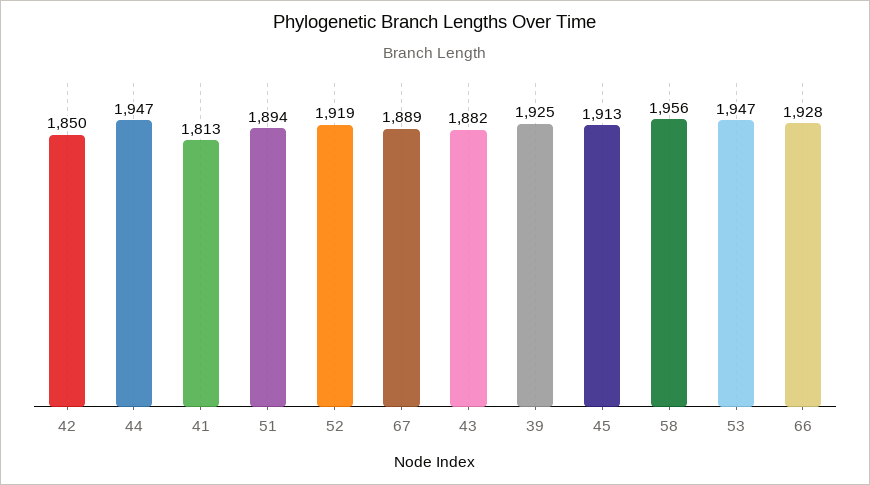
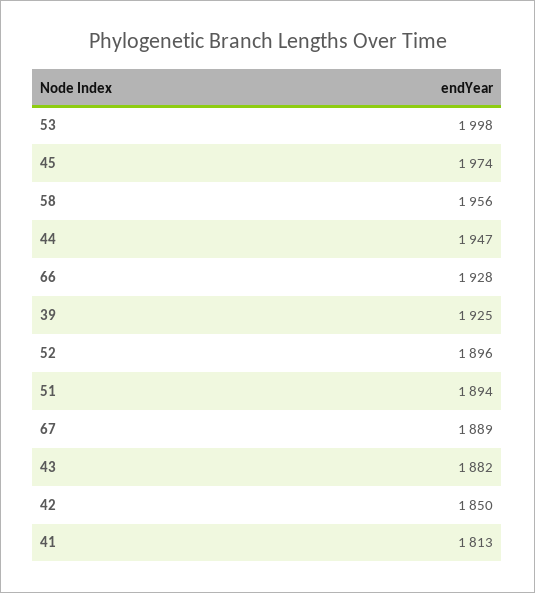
52: 1919 -> 1896
45: 1913 -> 1974
53: 1947 -> 1998

